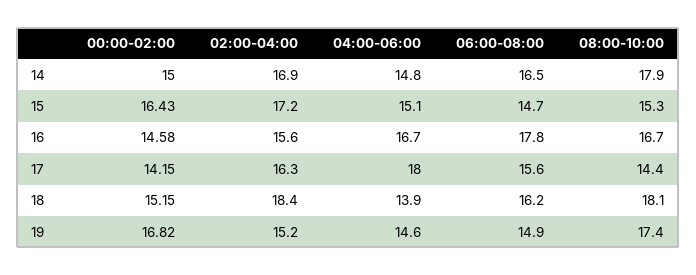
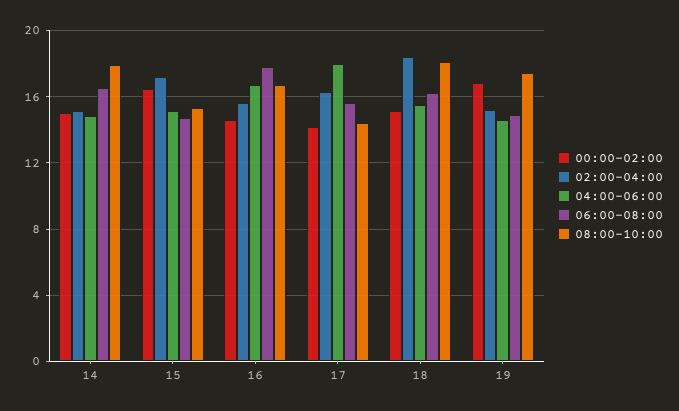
02:00-04:00, 14: 16.9 -> 15
04:00-06:00, 18: 13.9 -> 15.5

